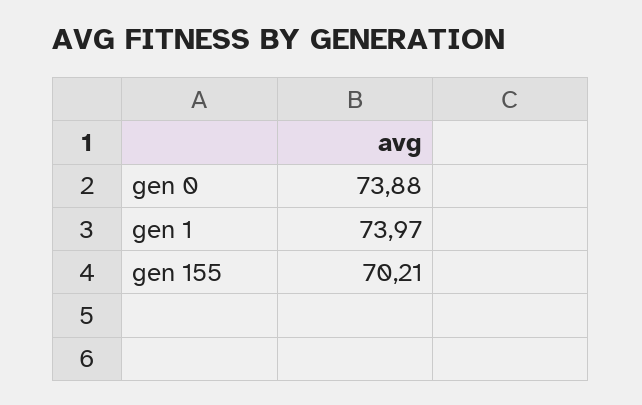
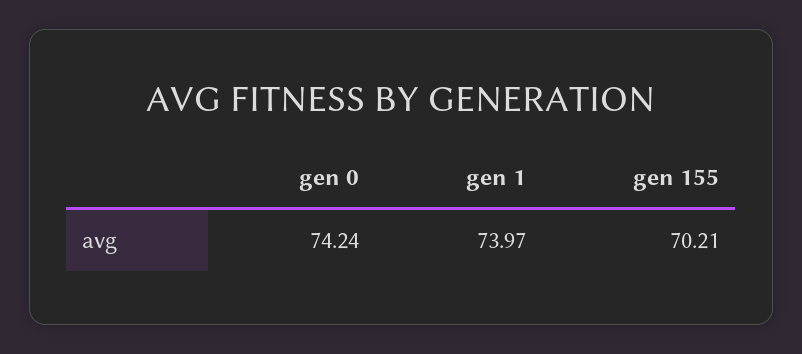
gen 0: 73.88 -> 74.24

